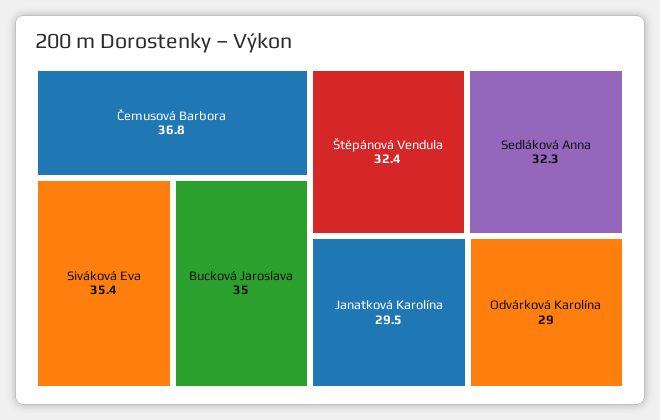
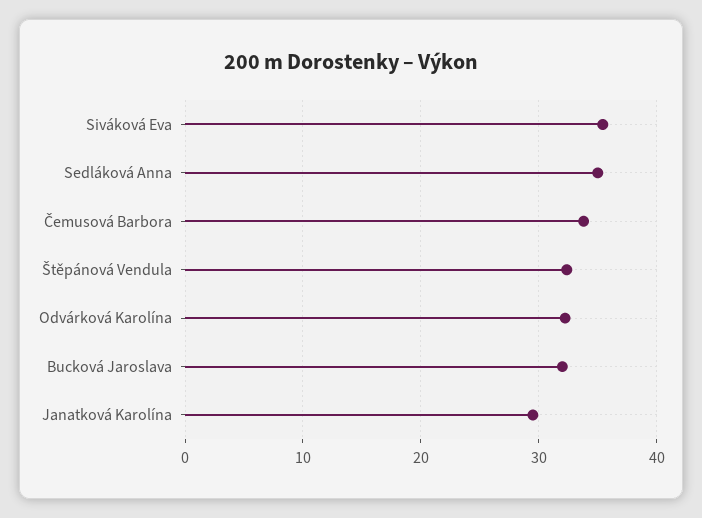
Čemusová Barbora: 36.8 -> 34
Bucková Jaroslava: 35 -> 32
Sedláková Anna: 32.3 -> 35
Odvárková Karolína: 29 -> 32

